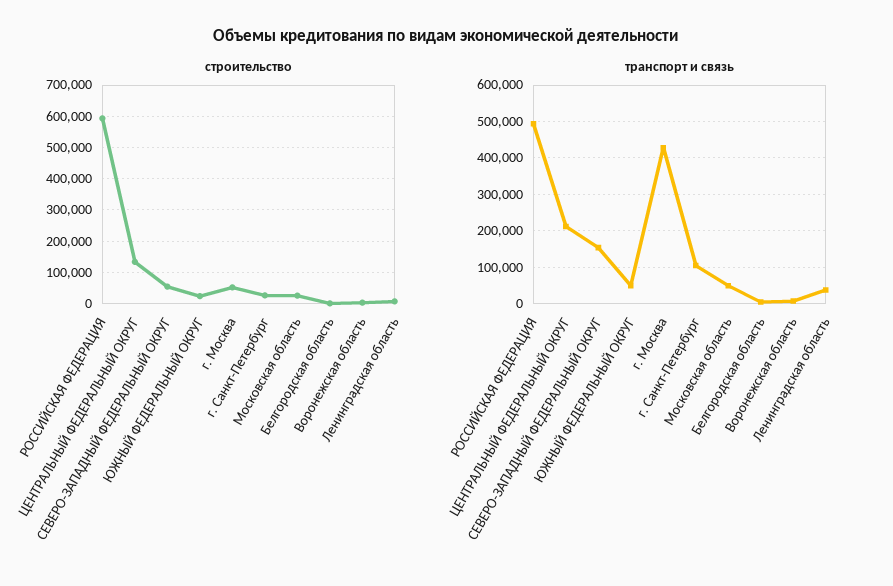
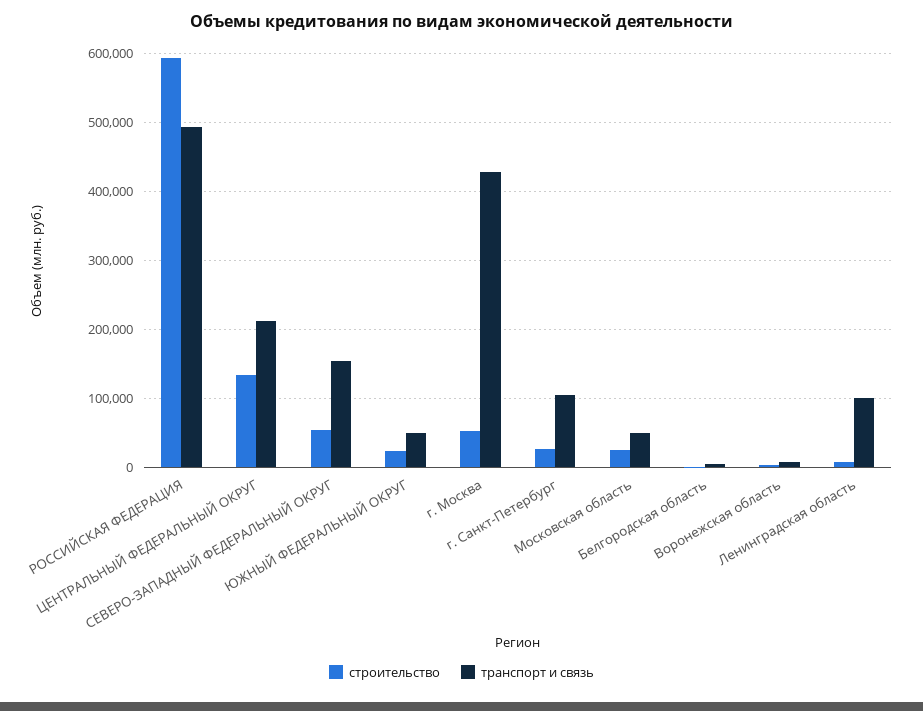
транспорт и связь, Ленинградская область: 40000 -> 100000

